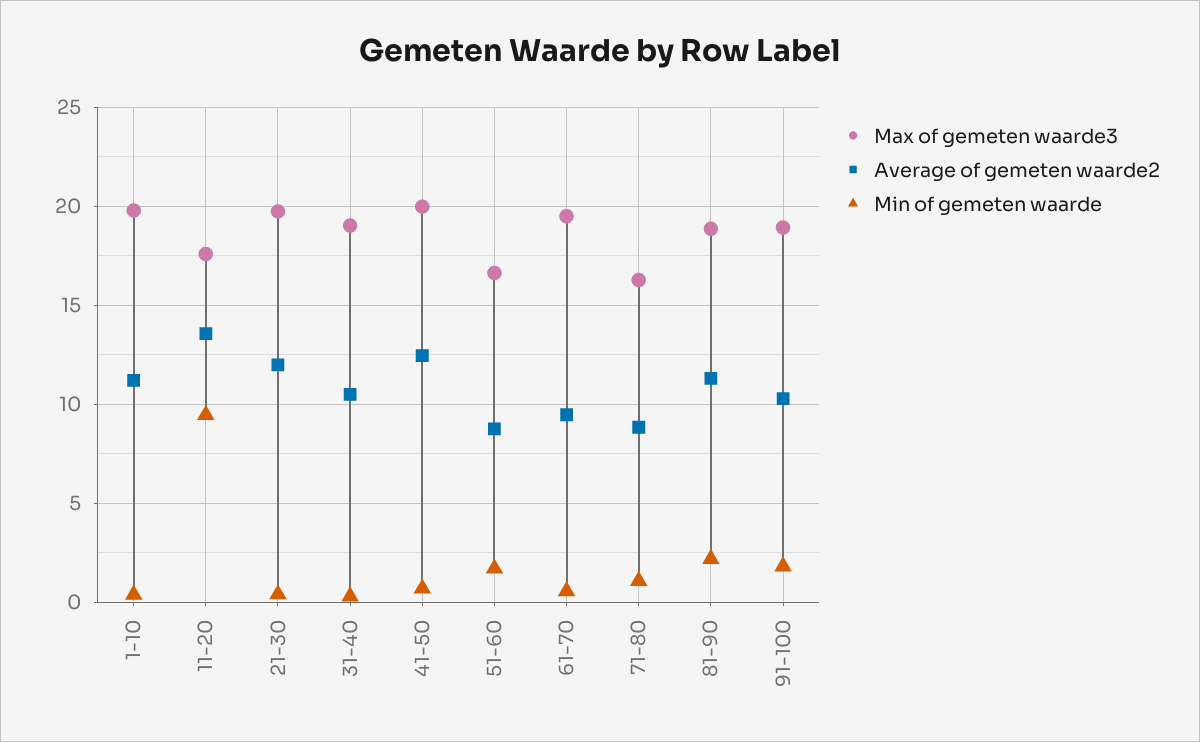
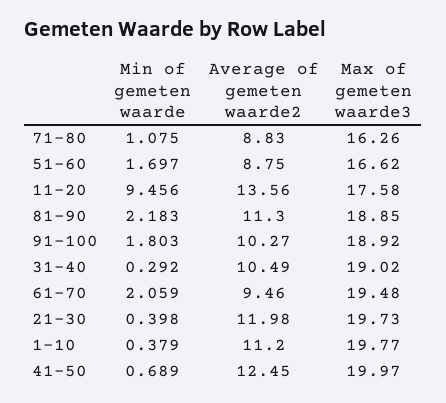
Min of gemeten waarde, 61-70: 0.5 -> 2.059

